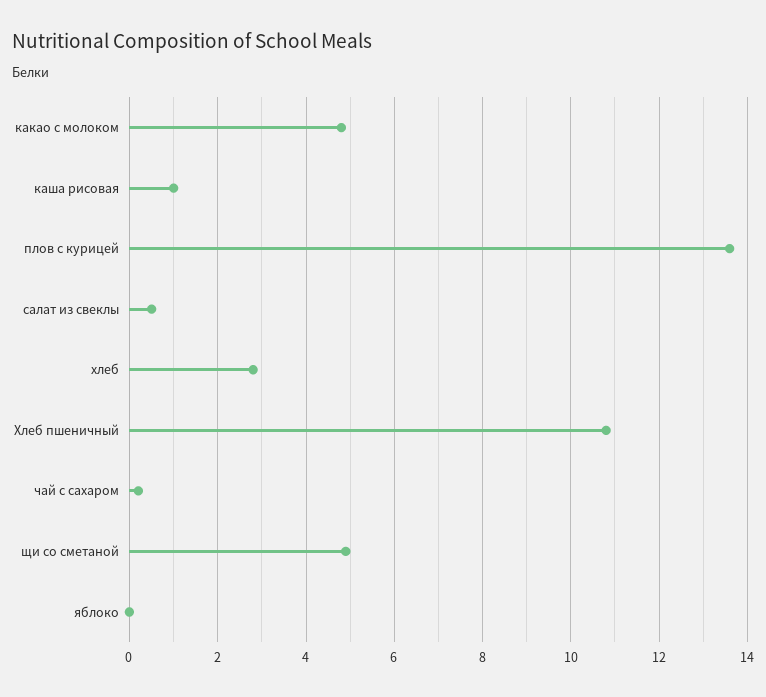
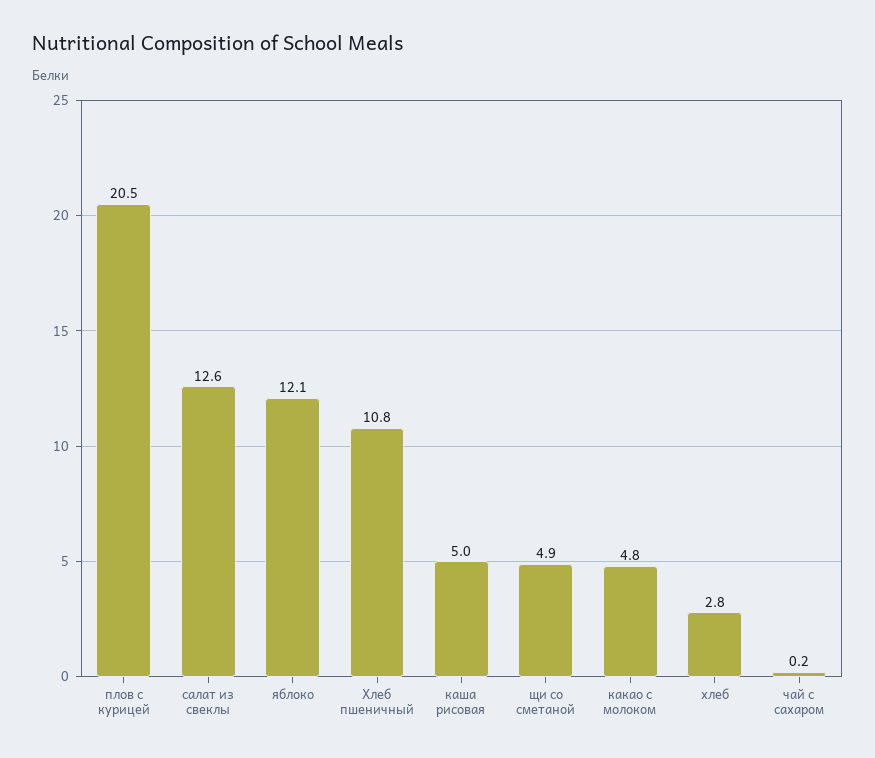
каша рисовая: 1 -> 5
плов с курицей: 13.5 -> 20.5
салат из свеклы: 0.5 -> 12.6
яблоко: 0 -> 12.1

